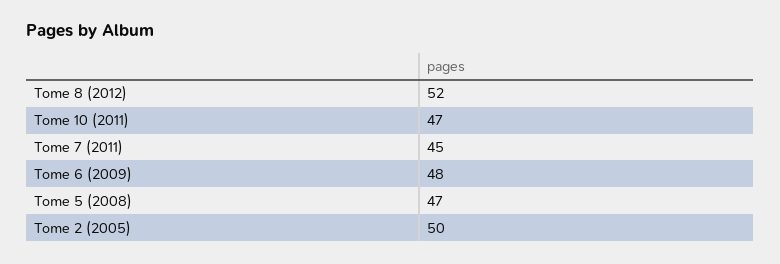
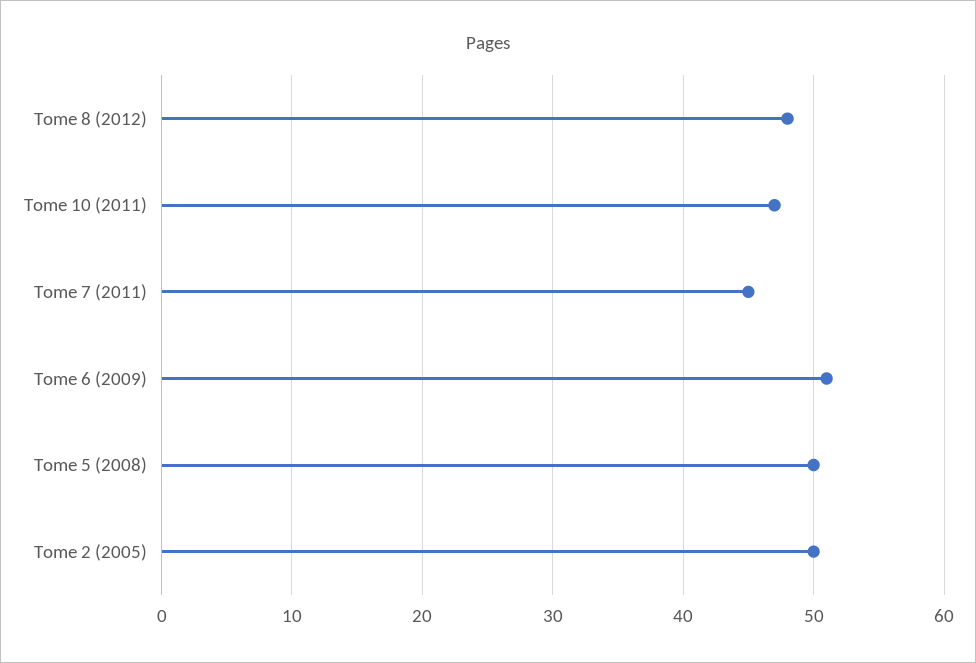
Tome 8 (2012): 52 -> 48
Tome 6 (2009): 48 -> 51
Tome 5 (2008): 47 -> 50

